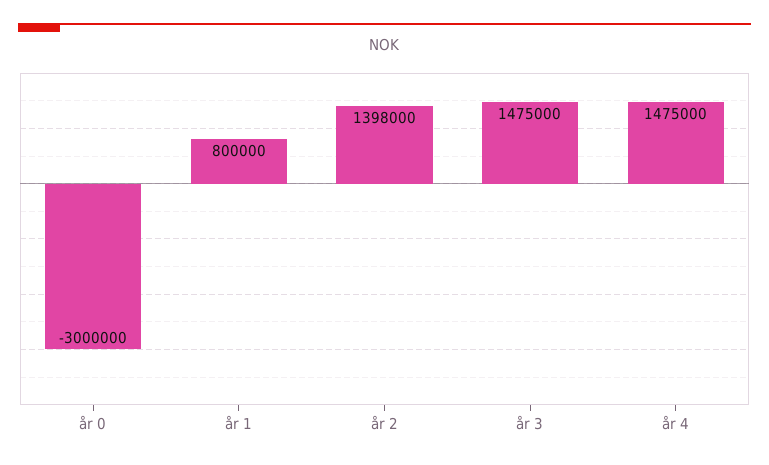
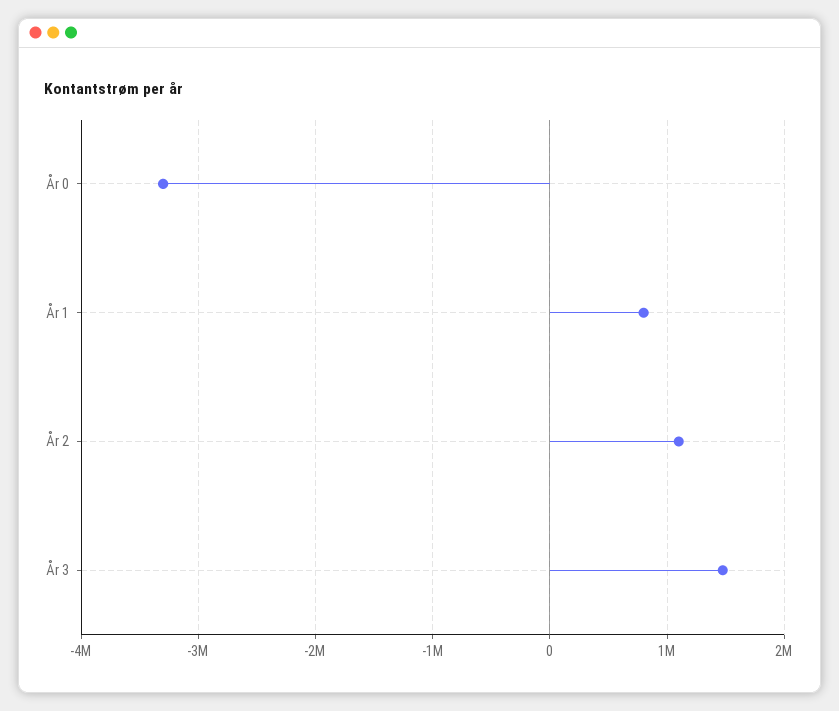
år 0: -3000000 -> -3300000
år 2: 1398000 -> 1100000
år 4: 1475000 -> none

